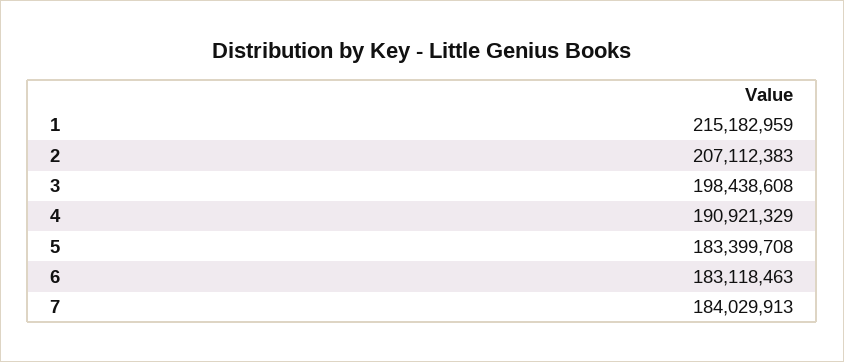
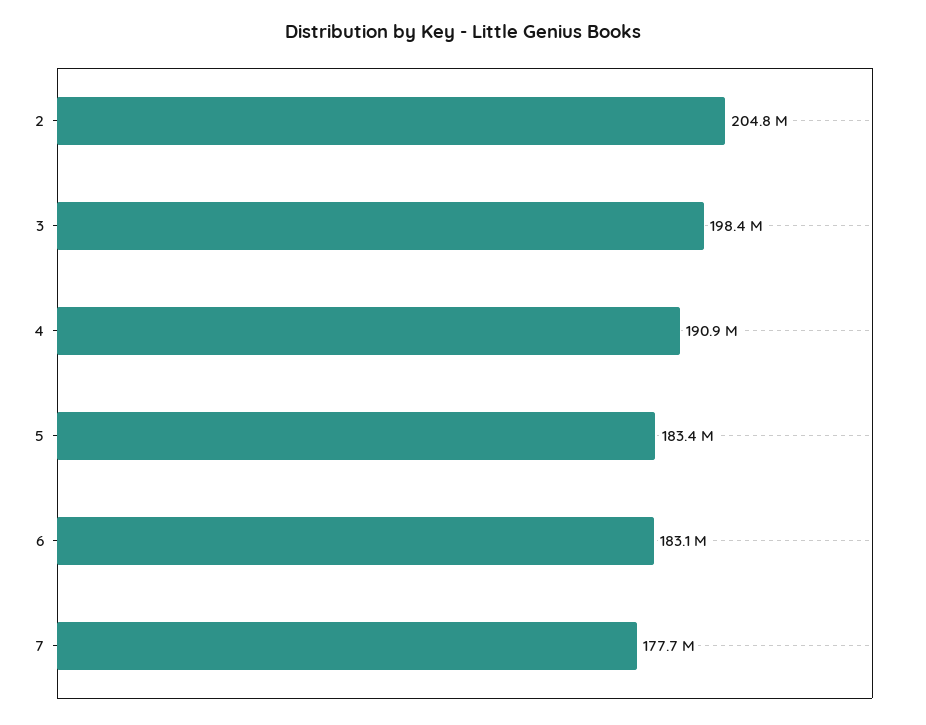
1: 215182959 -> none
2: 207112383 -> 204800000
7: 184029913 -> 177700000

